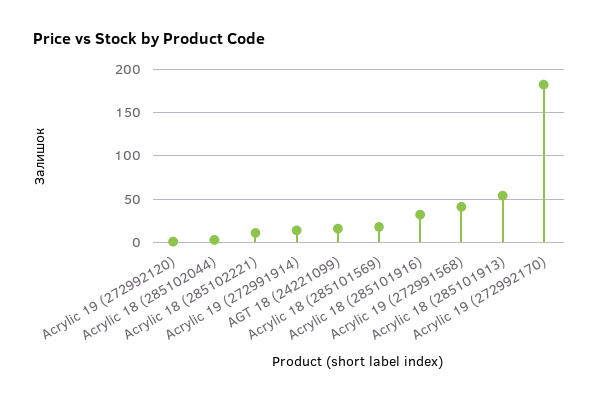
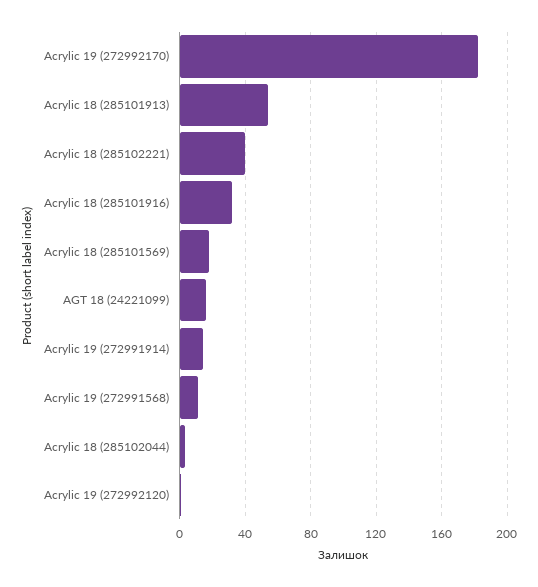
Acrylic 18 (285102221): 10 -> 40
Acrylic 19 (272991568): 40 -> 10

